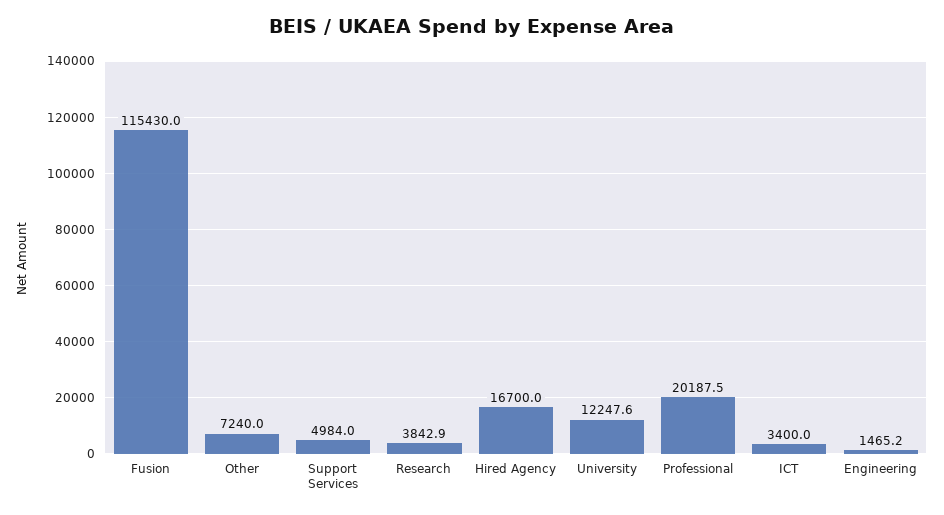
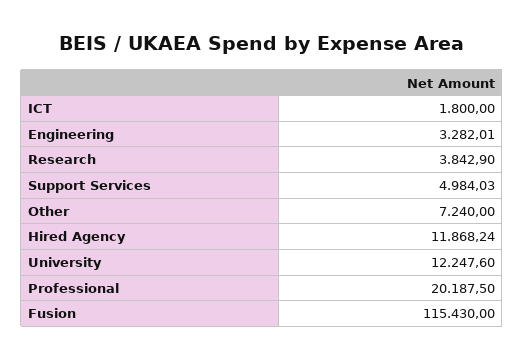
Hired Agency: 16700 -> 11868.24
ICT: 3400 -> 1800
Engineering: 1465.2 -> 3282.01

